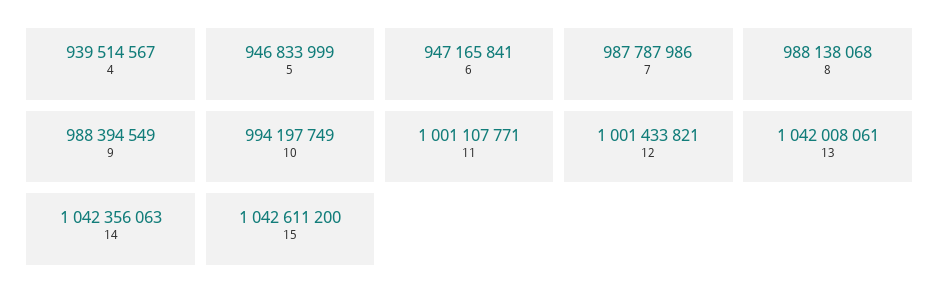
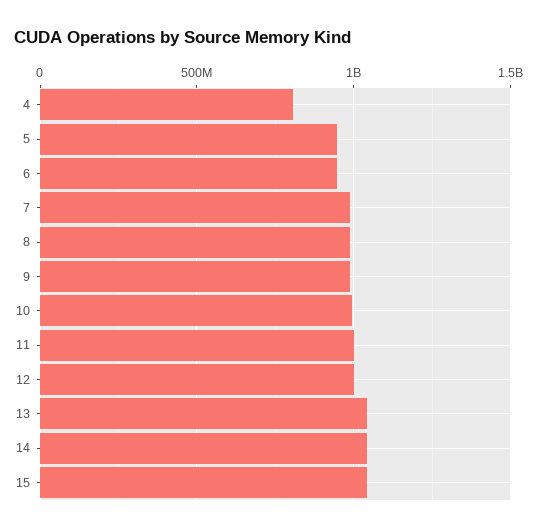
4: 939514567 -> 800000000

